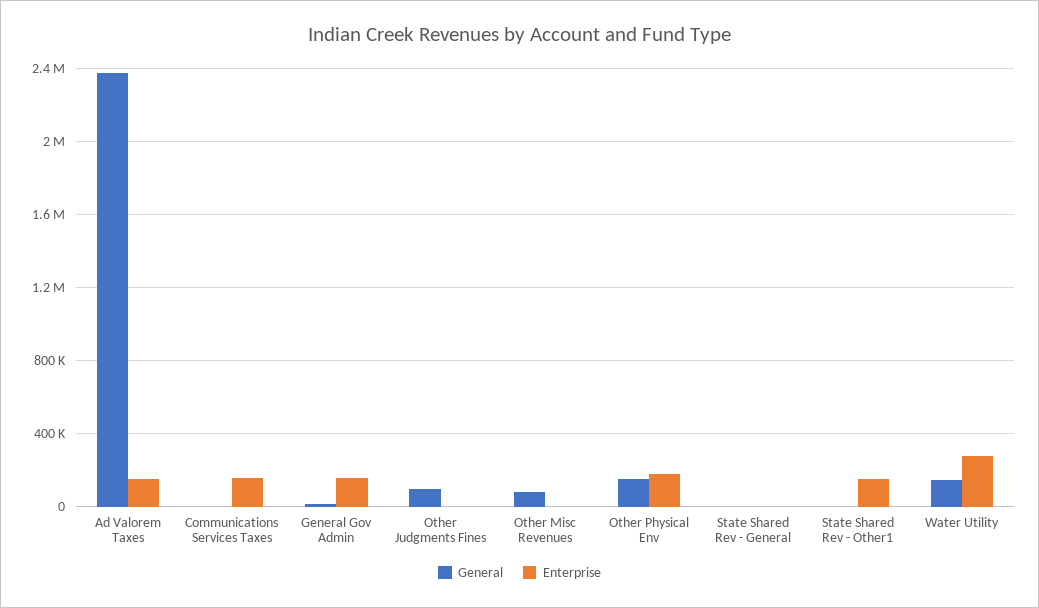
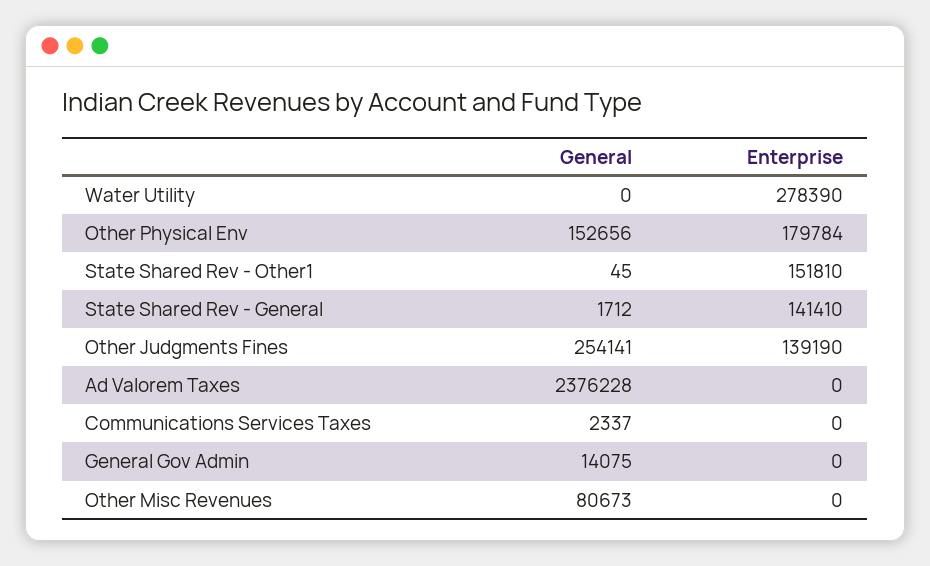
Enterprise, Ad Valorem Taxes: 150000 -> 0
Enterprise, Communications Services Taxes: 150000 -> 0
Enterprise, General Gov Admin: 150000 -> 0
General, Other Judgments Fines: 100000 -> 254141
Enterprise, Other Judgments Fines: 0 -> 139190
Enterprise, State Shared Rev - General: 0 -> 141410
General, Water Utility: 150000 -> 0

